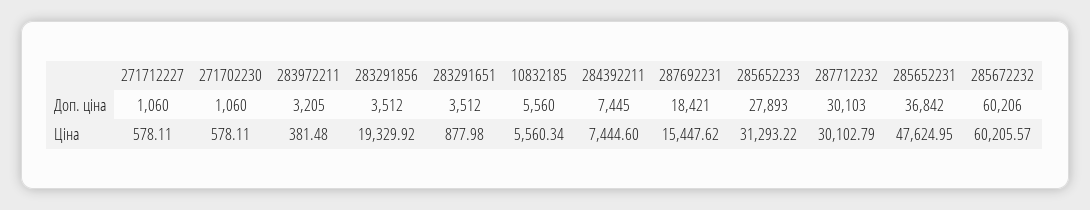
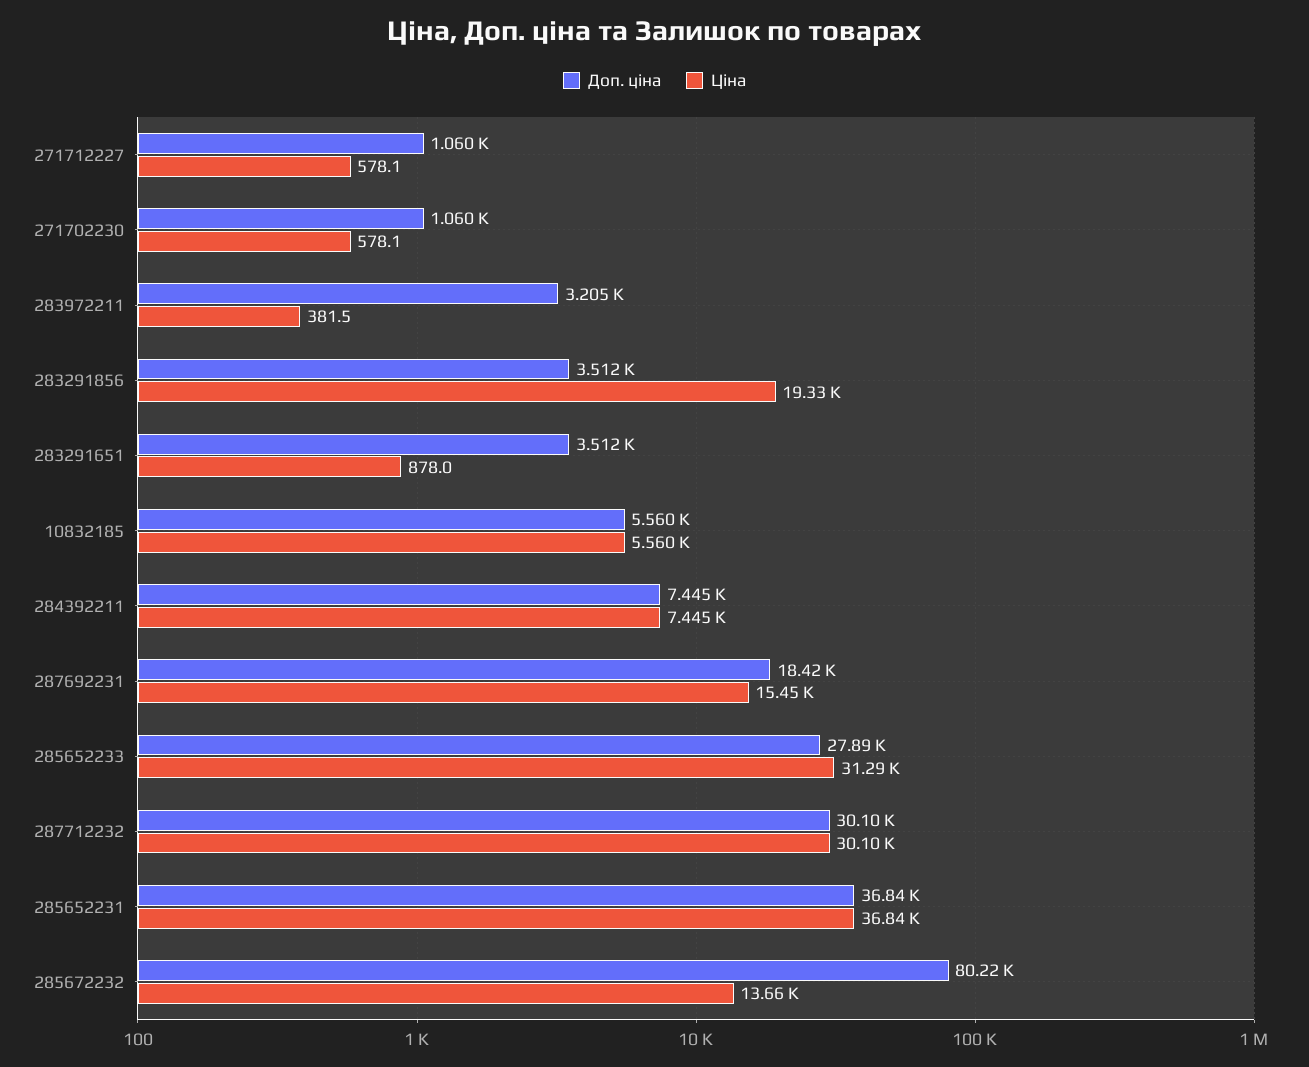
Доп. ціна, 285672232: 60206 -> 80220
Ціна, 285652231: 47624.95 -> 36840
Ціна, 285672232: 60205.57 -> 13660

